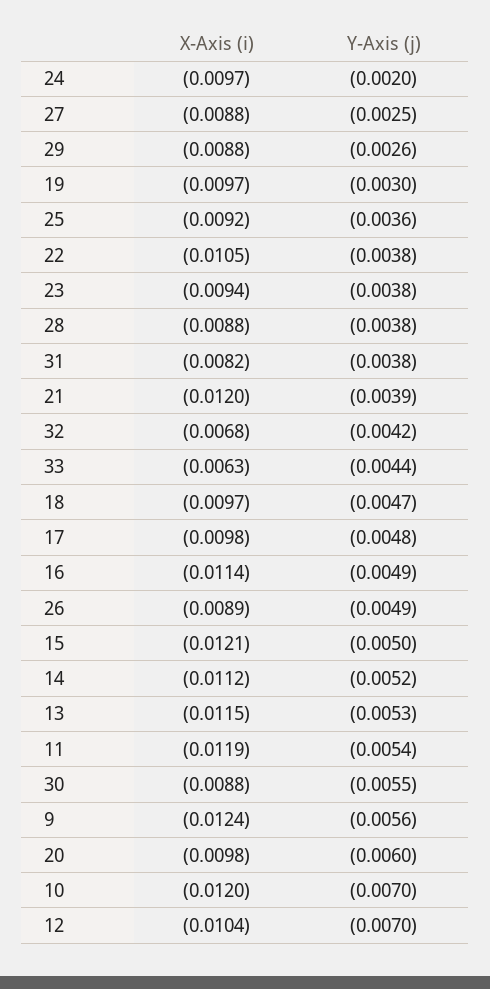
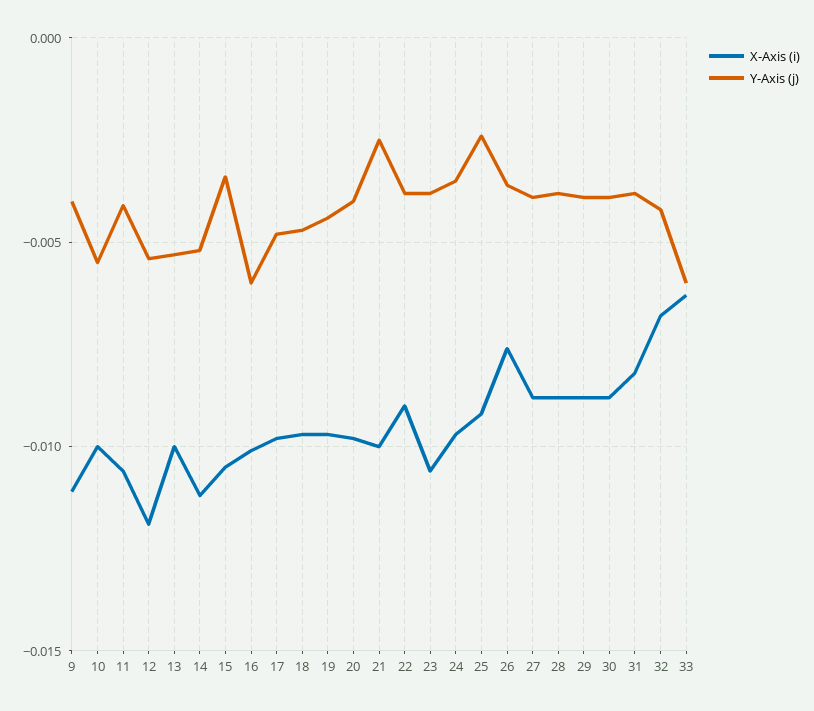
Y-Axis (j), 24: -0.002 -> -0.0035
Y-Axis (j), 27: -0.0025 -> -0.004
Y-Axis (j), 29: -0.0026 -> -0.004
Y-Axis (j), 19: -0.003 -> -0.0045
Y-Axis (j), 25: -0.0036 -> -0.0025
X-Axis (i), 22: -0.0105 -> -0.009
X-Axis (i), 23: -0.0094 -> -0.0105
X-Axis (i), 21: -0.012 -> -0.01
Y-Axis (j), 21: -0.0039 -> -0.0025
Y-Axis (j), 33: -0.0044 -> -0.006
X-Axis (i), 16: -0.0114 -> -0.01
Y-Axis (j), 16: -0.0049 -> -0.006
X-Axis (i), 26: -0.0089 -> -0.0075
Y-Axis (j), 26: -0.0049 -> -0.0035
X-Axis (i), 15: -0.0121 -> -0.0105
Y-Axis (j), 15: -0.005 -> -0.0035
X-Axis (i), 13: -0.0115 -> -0.01
X-Axis (i), 11: -0.0119 -> -0.0105
Y-Axis (j), 11: -0.0054 -> -0.004
Y-Axis (j), 30: -0.0055 -> -0.004
X-Axis (i), 9: -0.0124 -> -0.011
Y-Axis (j), 9: -0.0056 -> -0.004
Y-Axis (j), 20: -0.006 -> -0.004
X-Axis (i), 10: -0.012 -> -0.01
Y-Axis (j), 10: -0.007 -> -0.0055
X-Axis (i), 12: -0.0104 -> -0.012
Y-Axis (j), 12: -0.007 -> -0.0055

